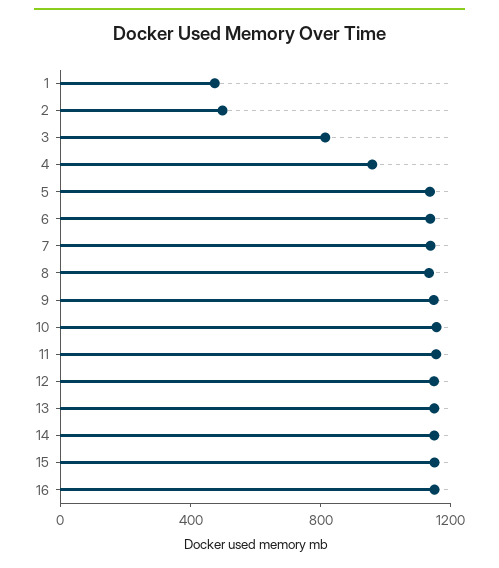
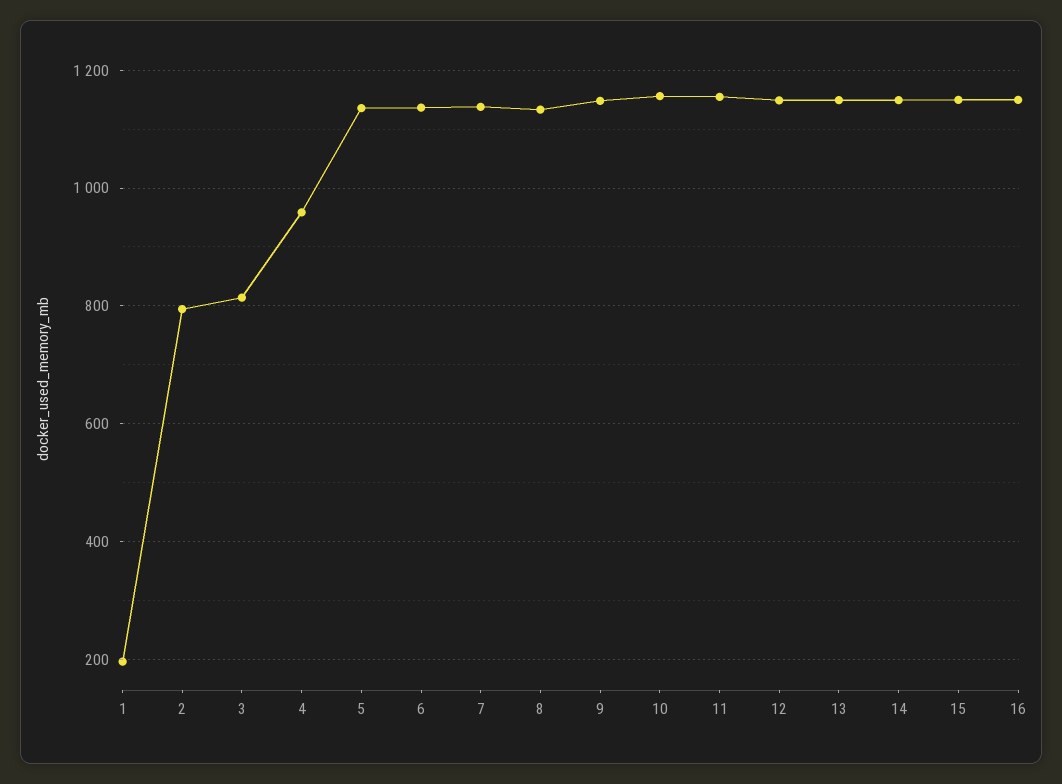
1: 500 -> 200
2: 500 -> 800

